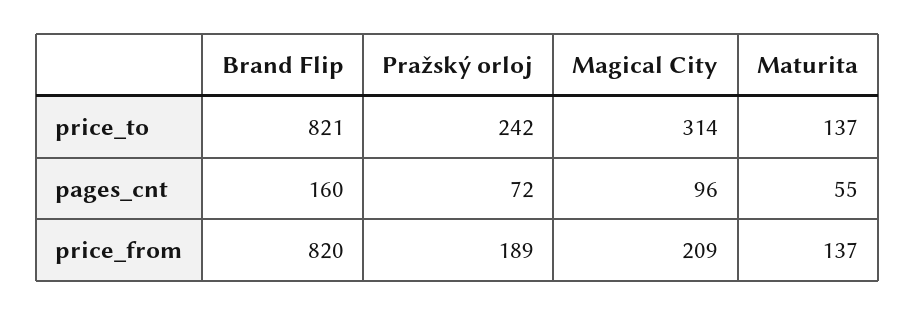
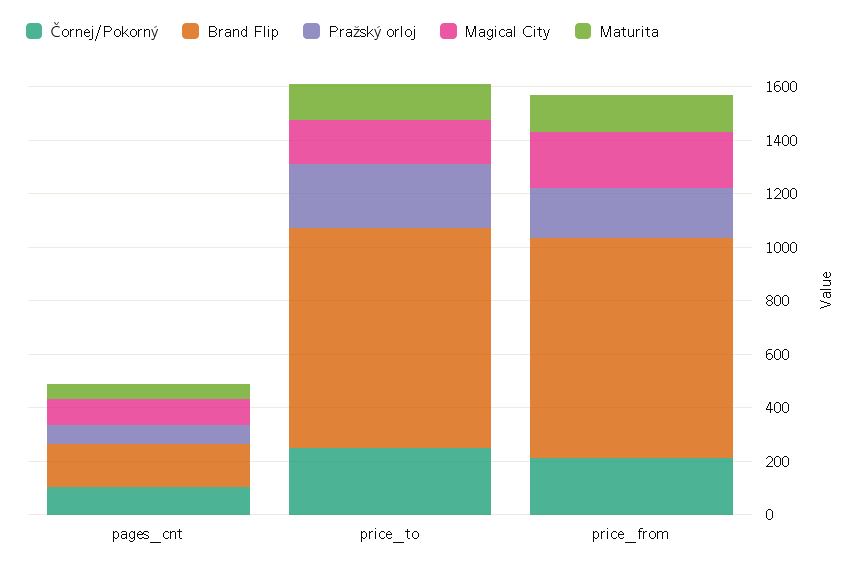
Magical City, price_to: 314 -> 150
Čornej/Pokorný, pages_cnt: none -> 100
Čornej/Pokorný, price_to: none -> 250
Čornej/Pokorný, price_from: none -> 200

